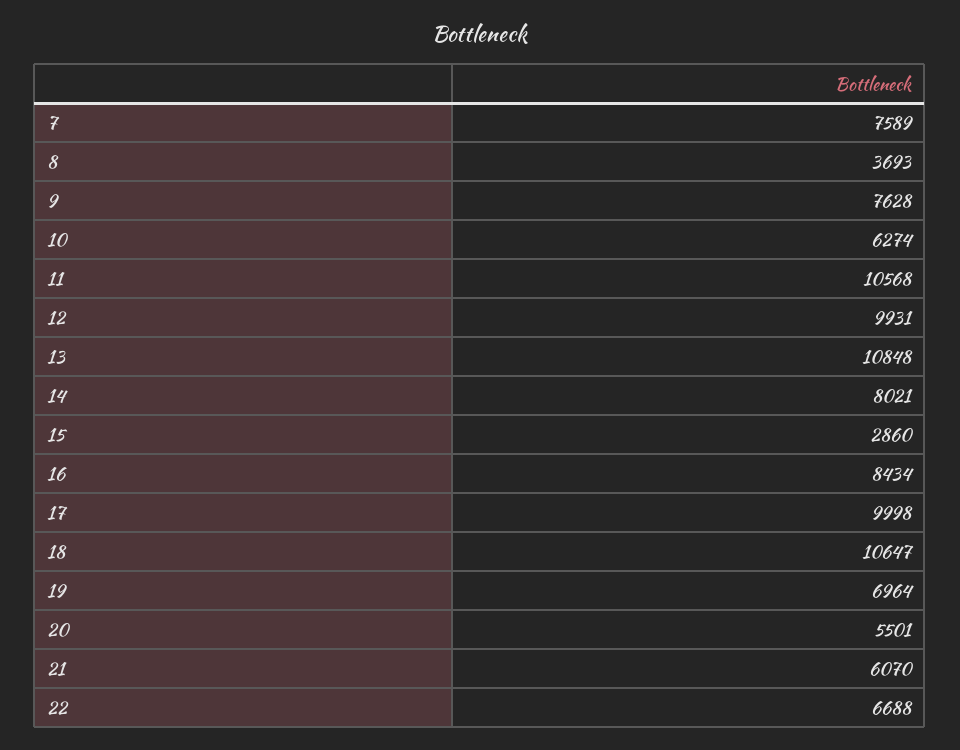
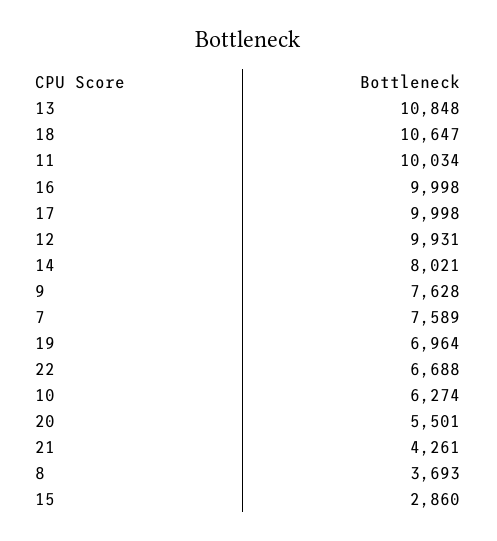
11: 10568 -> 10034
16: 8434 -> 9998
21: 6070 -> 4261

